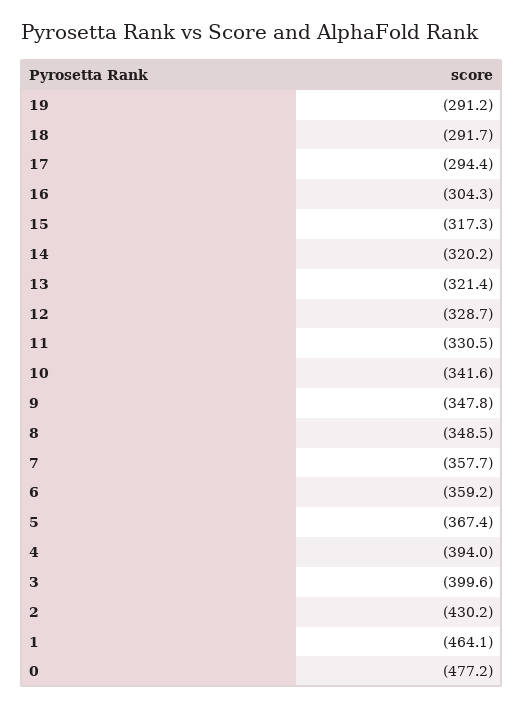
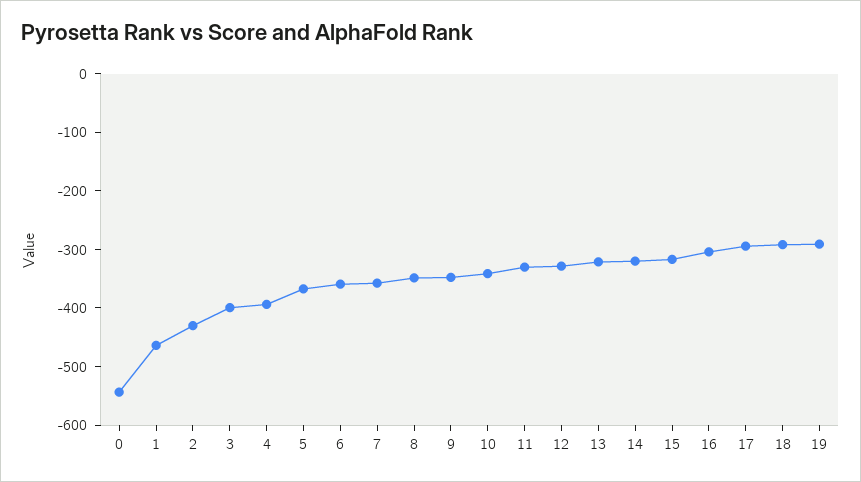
0: -477.2 -> -540

